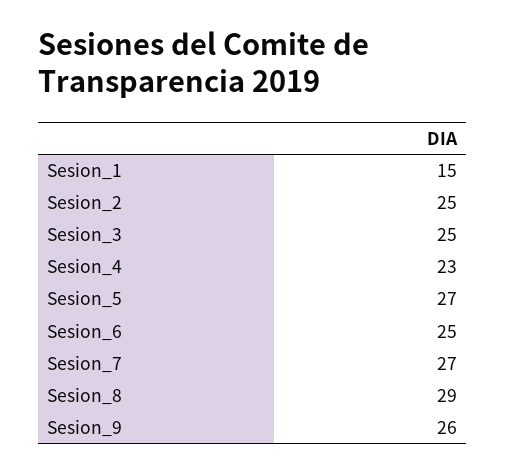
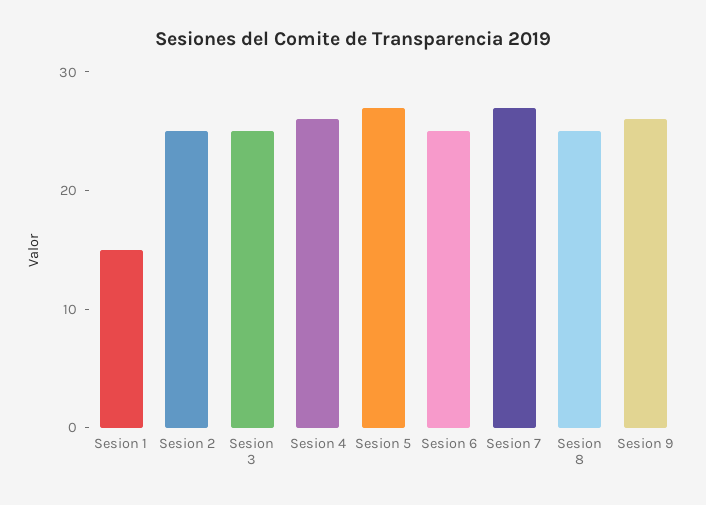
Sesion_4: 23 -> 26
Sesion_8: 29 -> 25

